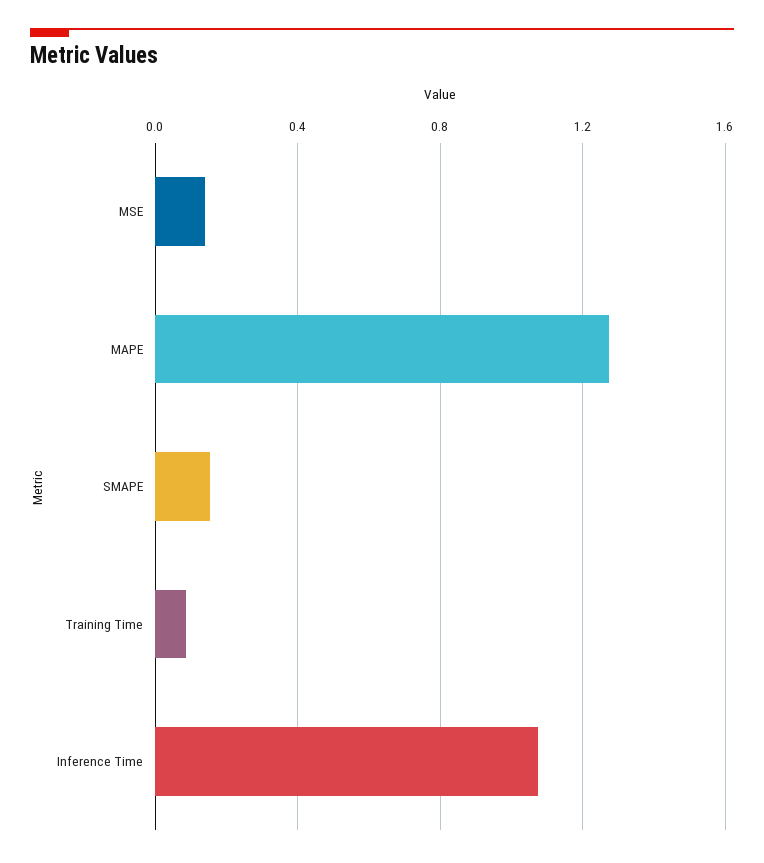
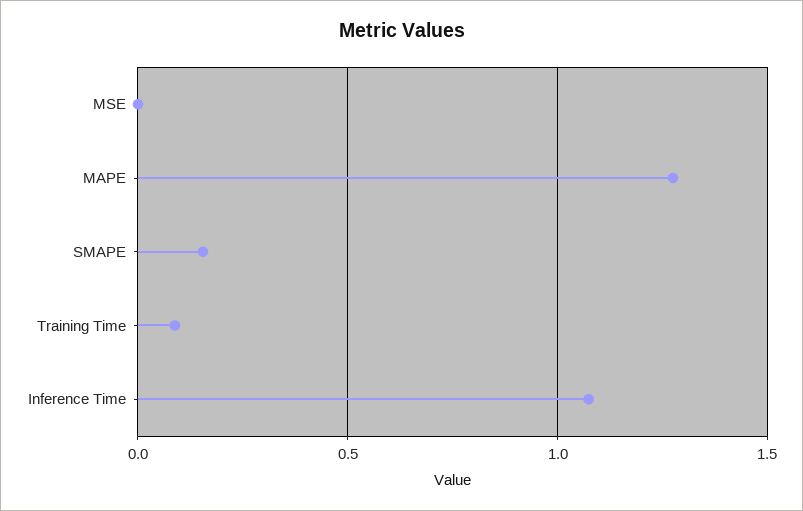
MSE: 0.15 -> 0

